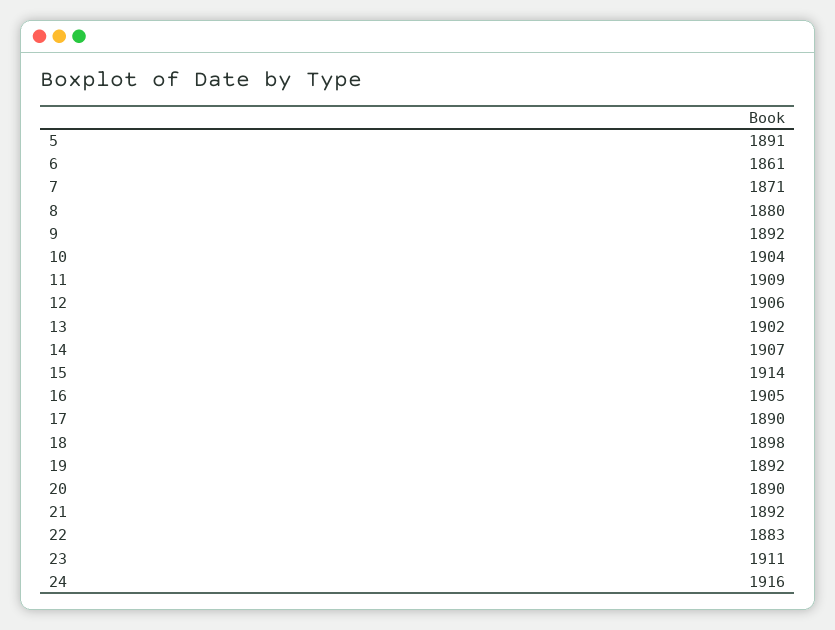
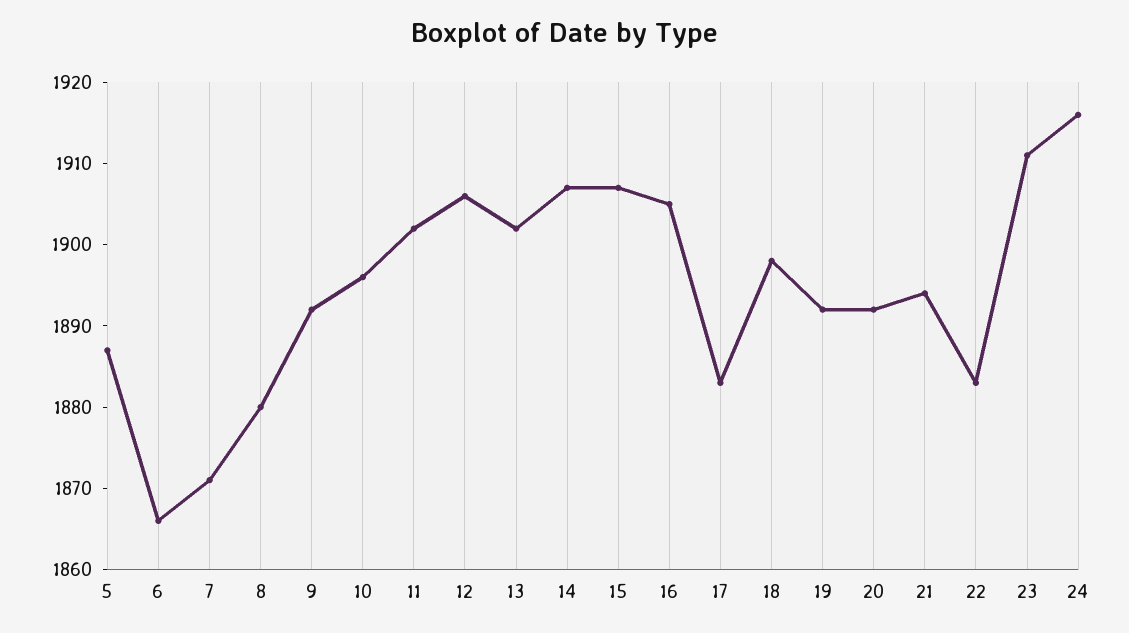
5: 1891 -> 1887
6: 1861 -> 1866
10: 1904 -> 1896
11: 1909 -> 1902
15: 1914 -> 1907
17: 1890 -> 1883
20: 1890 -> 1892
21: 1892 -> 1894

